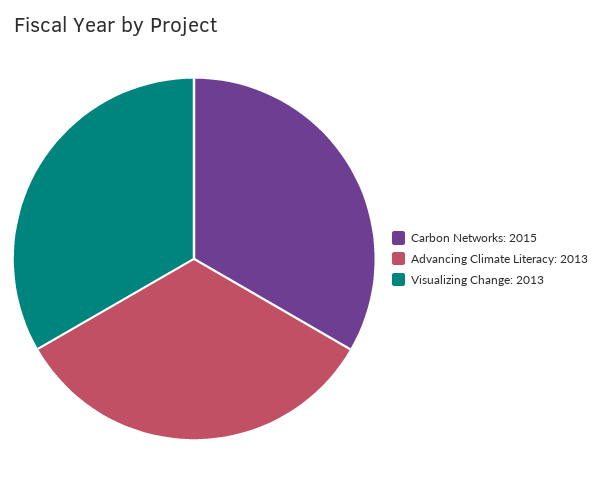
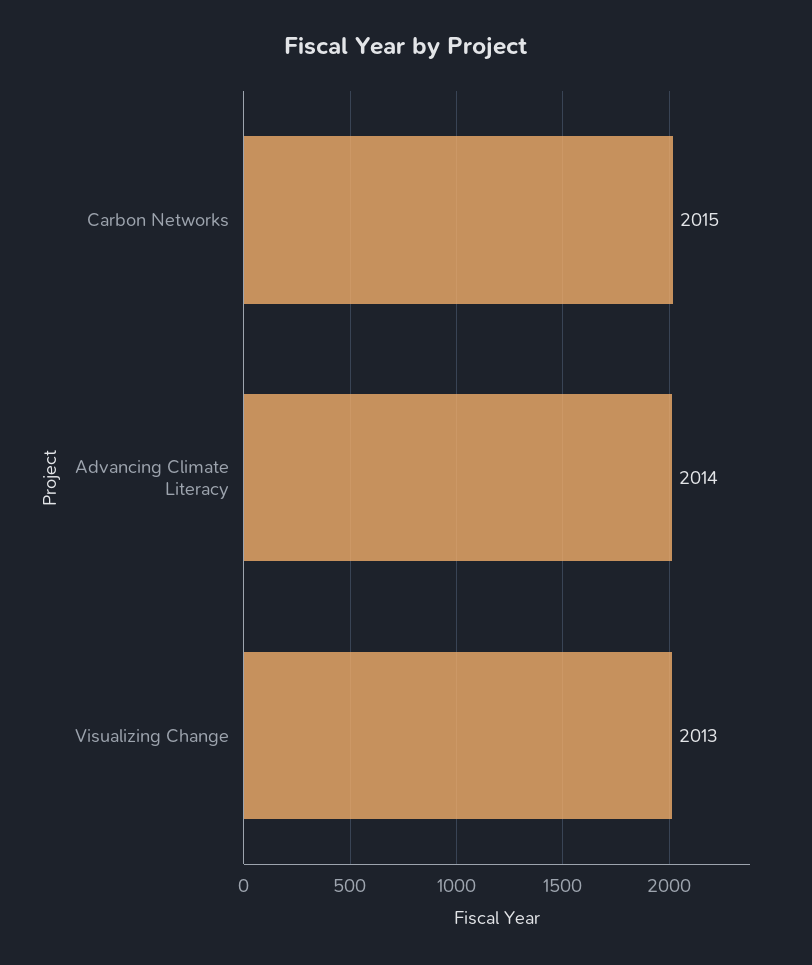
Advancing Climate Literacy: 2013 -> 2014

